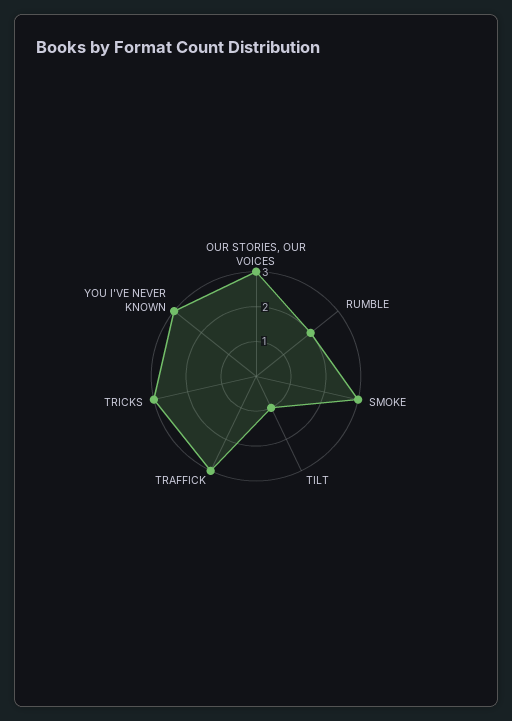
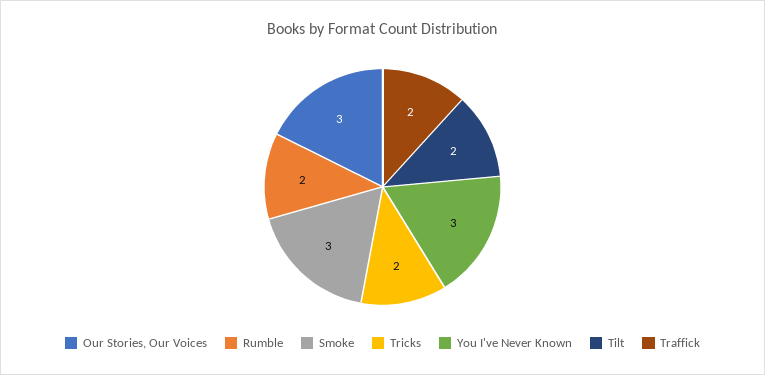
TILT: 1 -> 2
TRAFFICK: 3 -> 2
TRICKS: 3 -> 2

